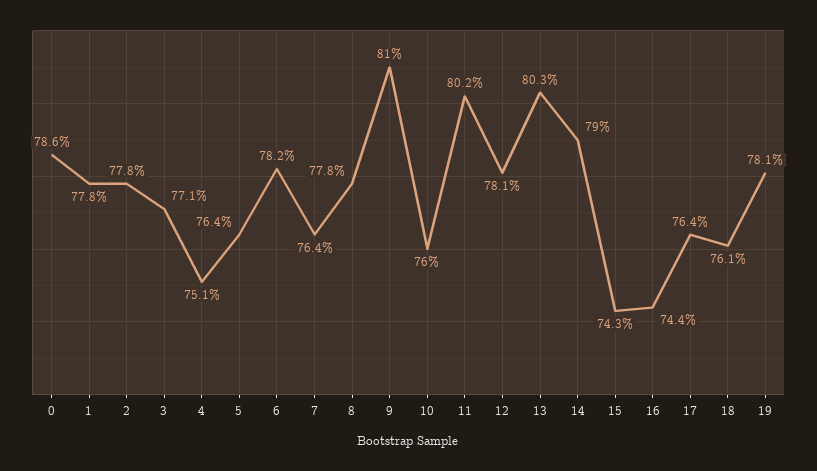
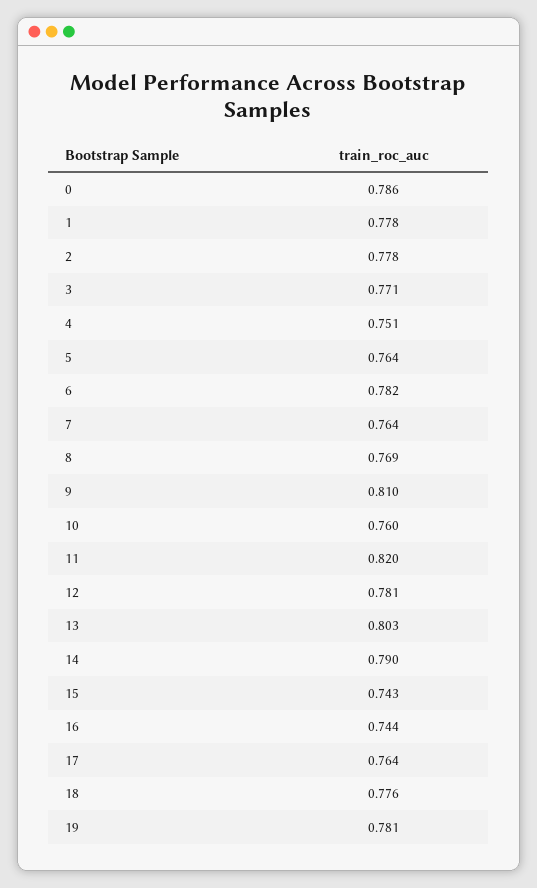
8: 0.778 -> 0.769
11: 0.802 -> 0.82
18: 0.761 -> 0.776

